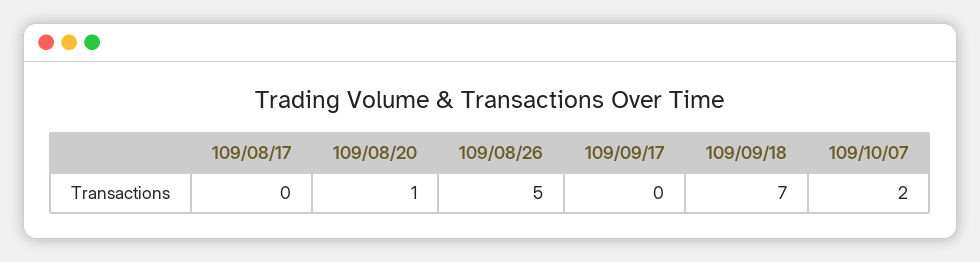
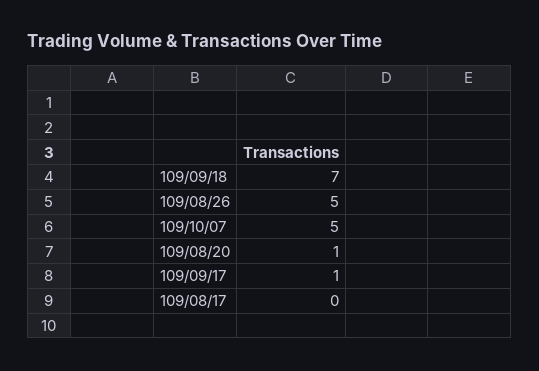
109/09/17: 0 -> 1
109/10/07: 2 -> 5

